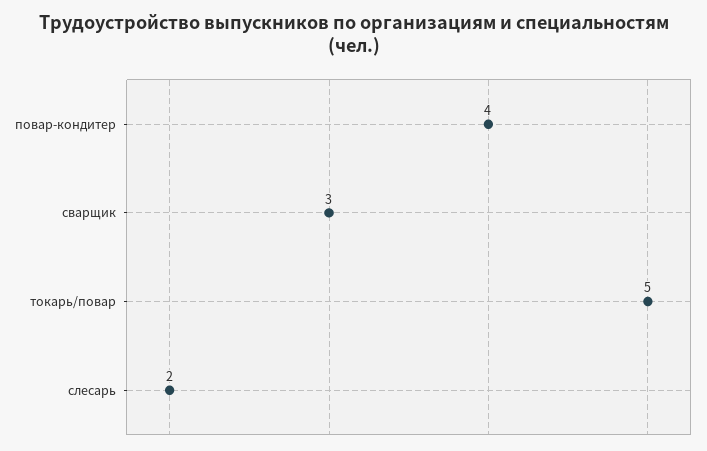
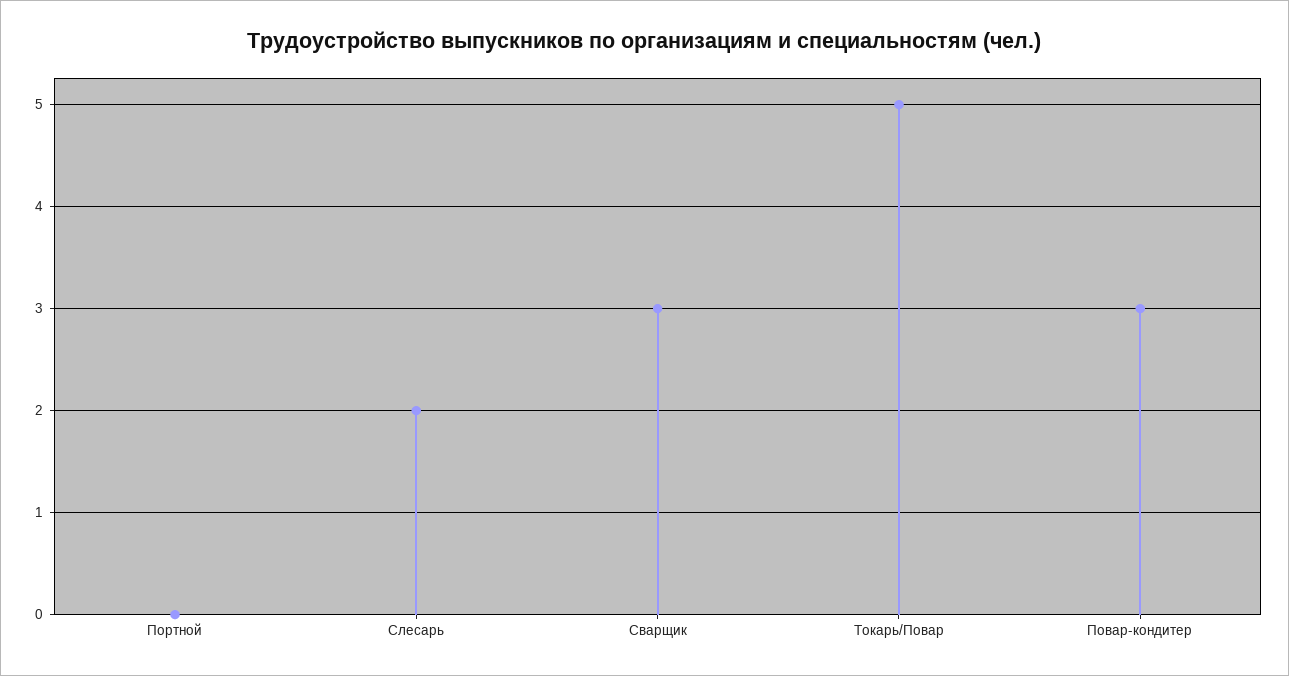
повар-кондитер: 4 -> 3
Портной: none -> 0

